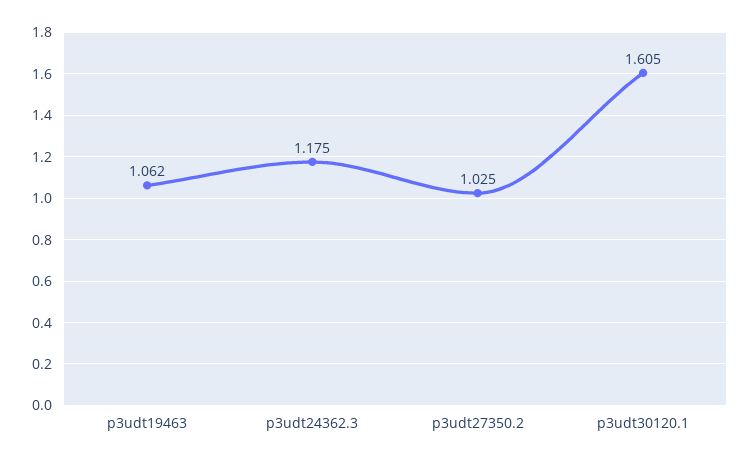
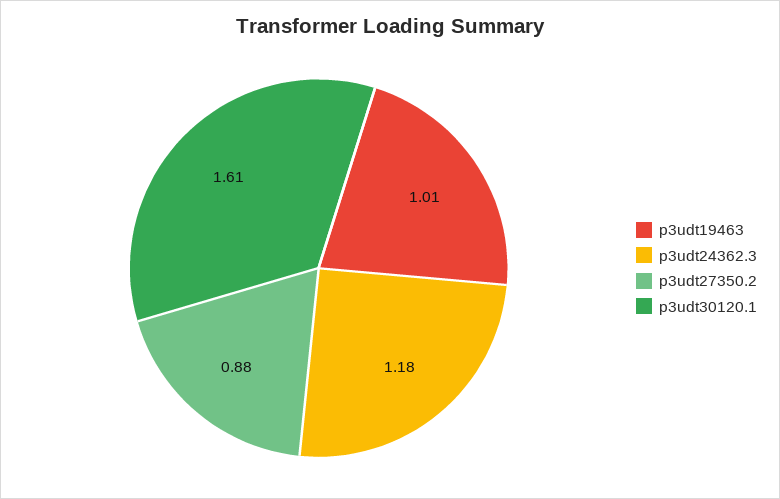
p3udt19463: 1.062 -> 1.01
p3udt27350.2: 1.025 -> 0.88

